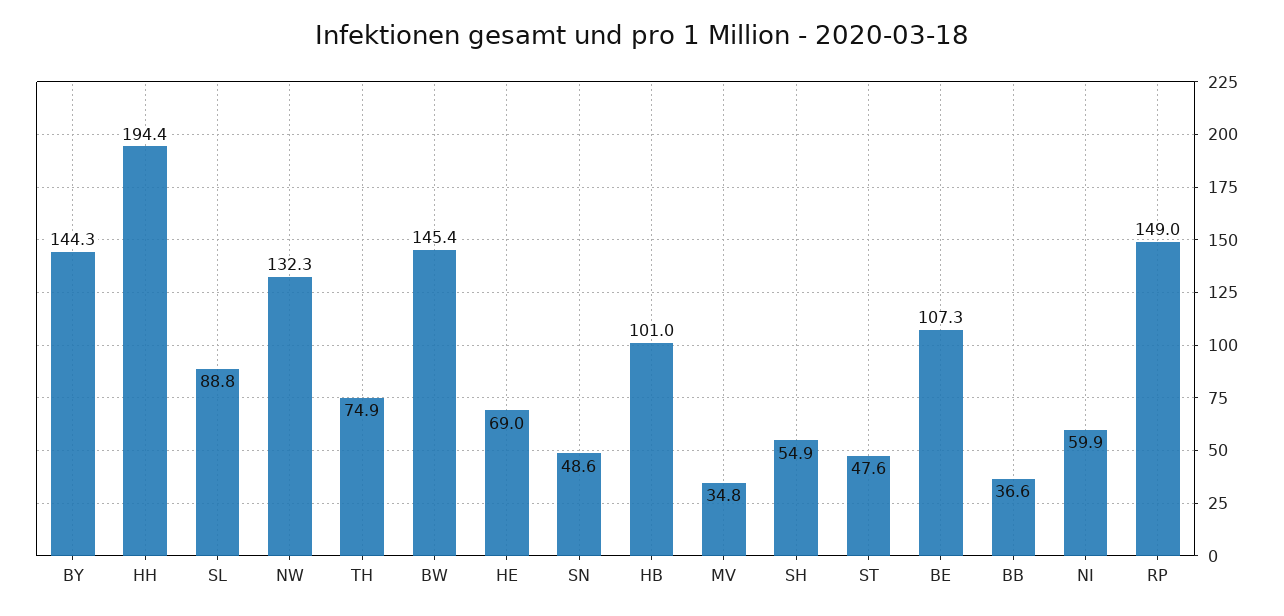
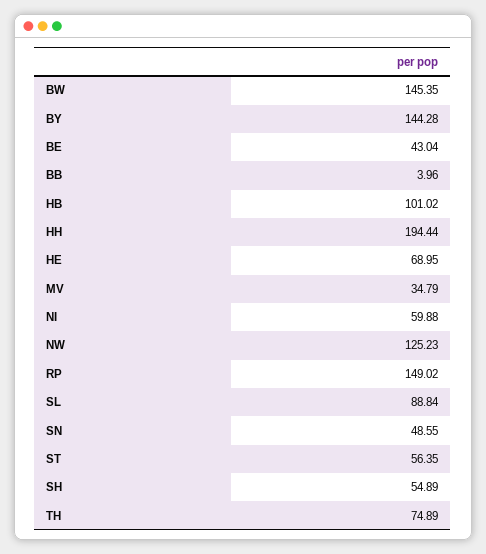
NW: 132.3 -> 125.23
ST: 47.6 -> 56.35
BE: 107.3 -> 43.04
BB: 36.6 -> 3.96

